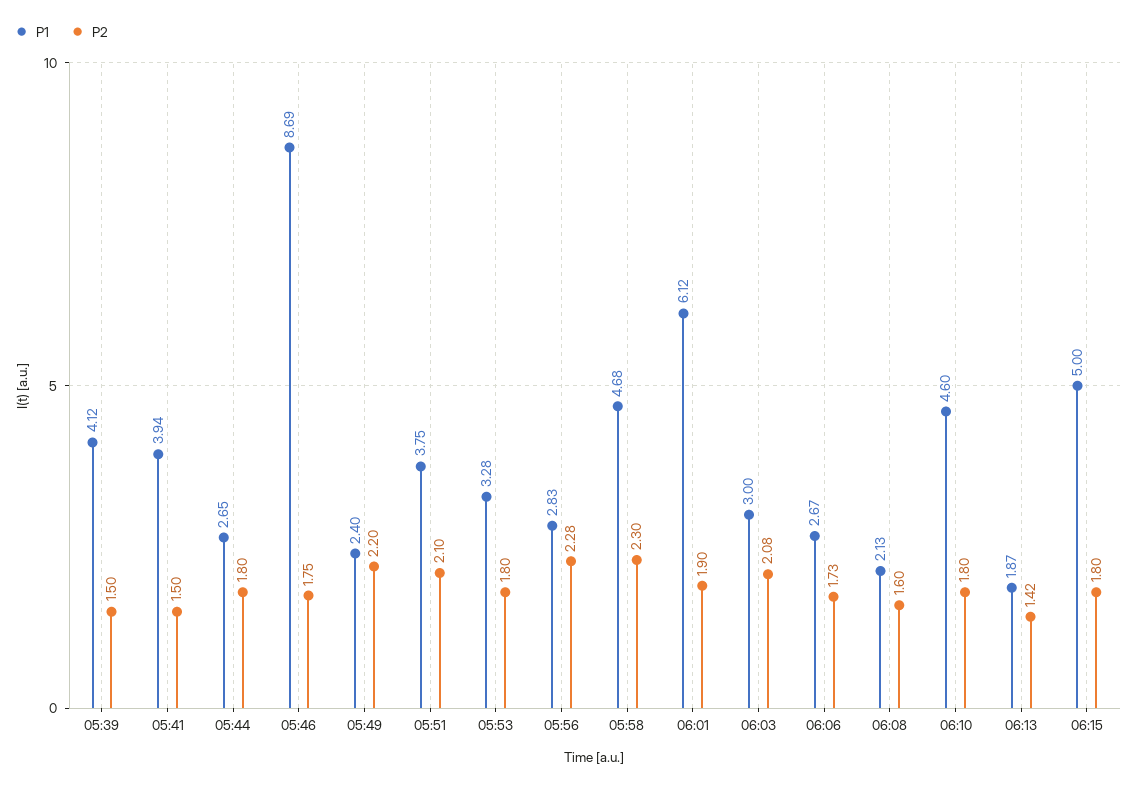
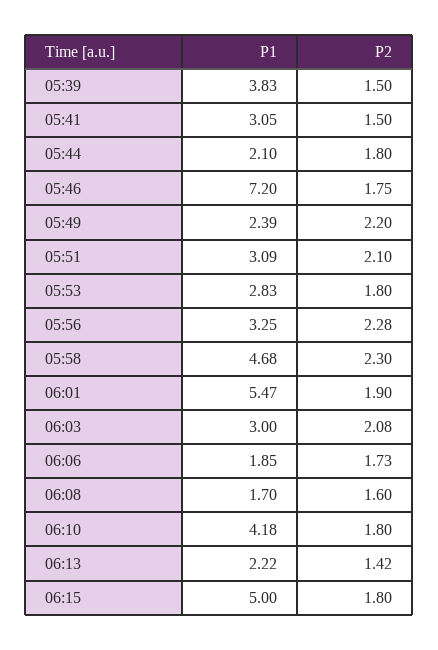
P1, 05:39: 4.12 -> 3.83
P1, 05:41: 3.94 -> 3.05
P1, 05:44: 2.65 -> 2.1
P1, 05:46: 8.69 -> 7.2
P1, 05:49: 2.4 -> 2.39
P1, 05:51: 3.75 -> 3.09
P1, 05:53: 3.28 -> 2.83
P1, 05:56: 2.83 -> 3.25
P1, 06:01: 6.12 -> 5.47
P1, 06:06: 2.67 -> 1.85
P1, 06:08: 2.13 -> 1.7
P1, 06:10: 4.6 -> 4.18
P1, 06:13: 1.87 -> 2.22

